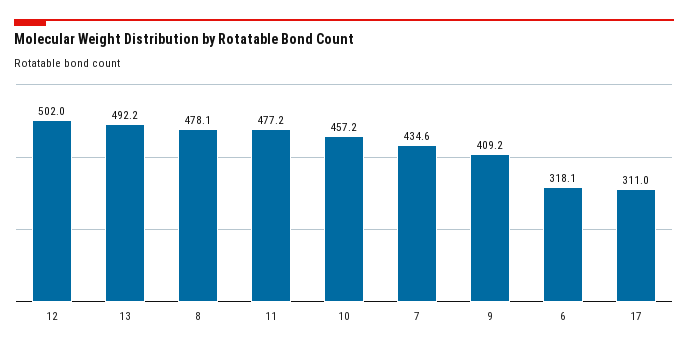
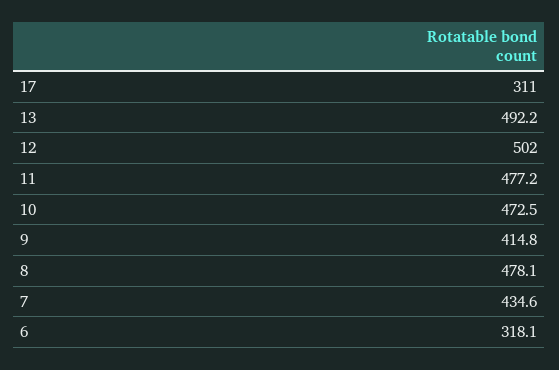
10: 457.2 -> 472.5
9: 409.2 -> 414.8

